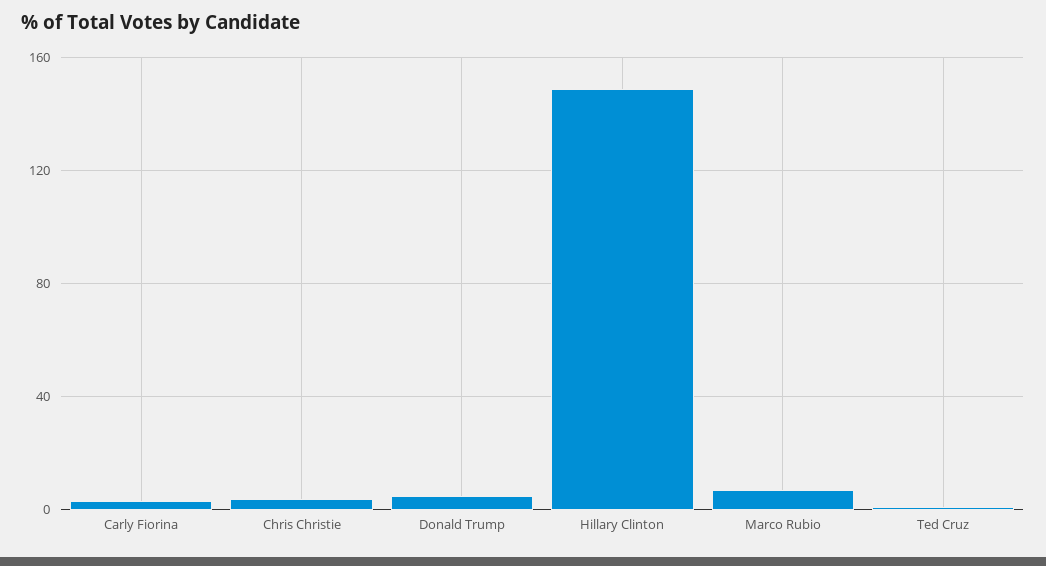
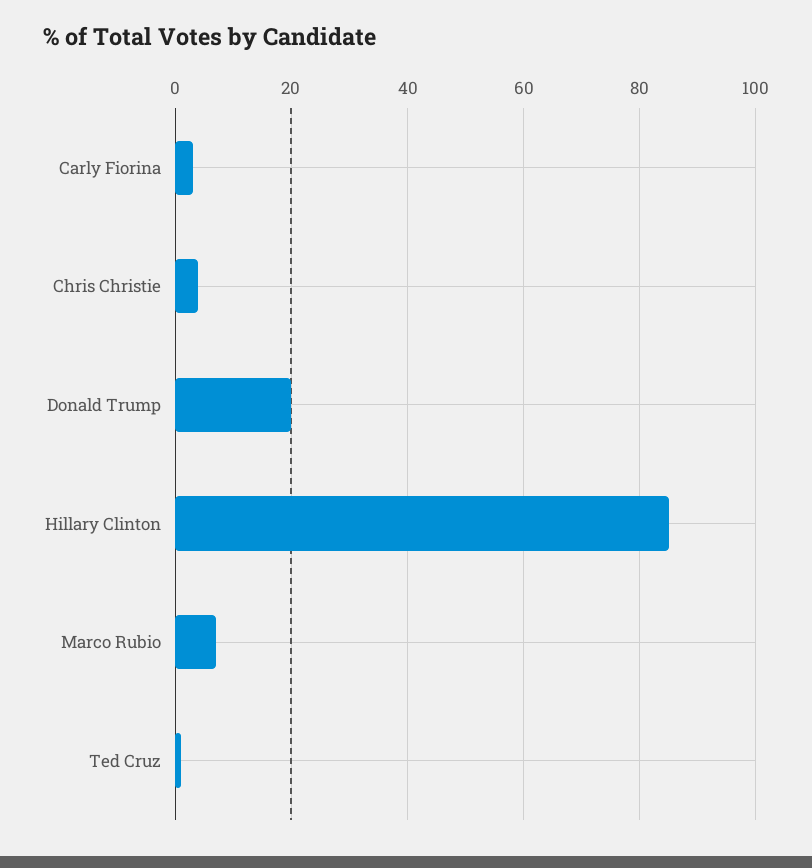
Donald Trump: 5 -> 20
Hillary Clinton: 150 -> 85

